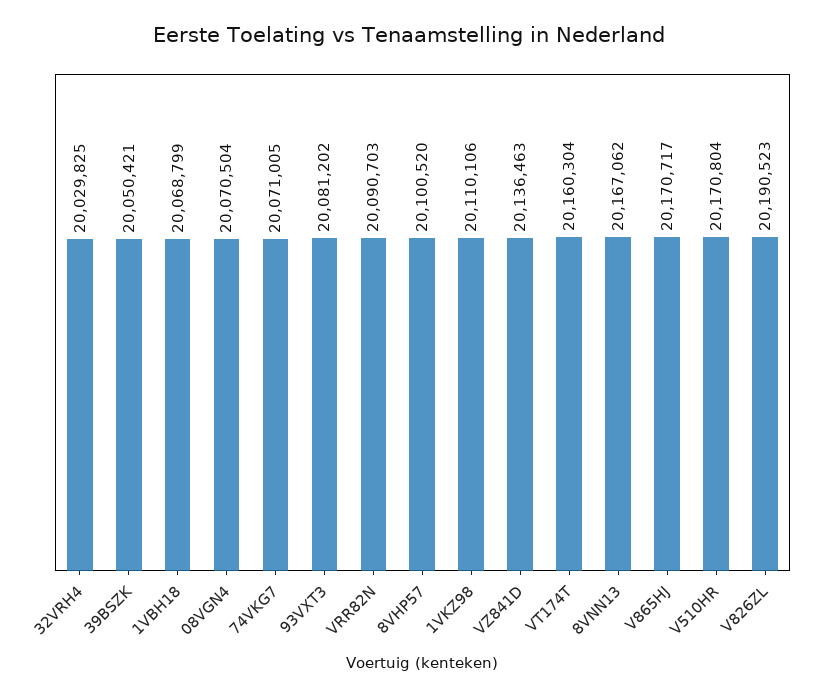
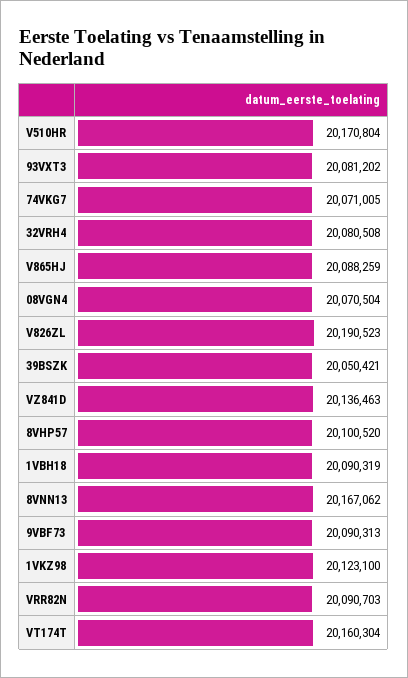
32VRH4: 20029825 -> 20080508
1VBH18: 20068799 -> 20090319
1VKZ98: 20110106 -> 20123100
V865HJ: 20170717 -> 20088259
9VBF73: none -> 20090313

